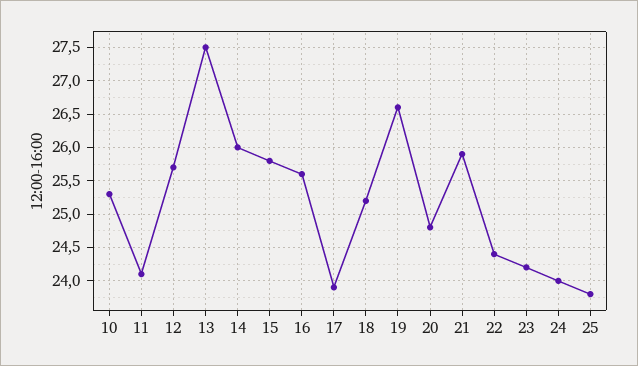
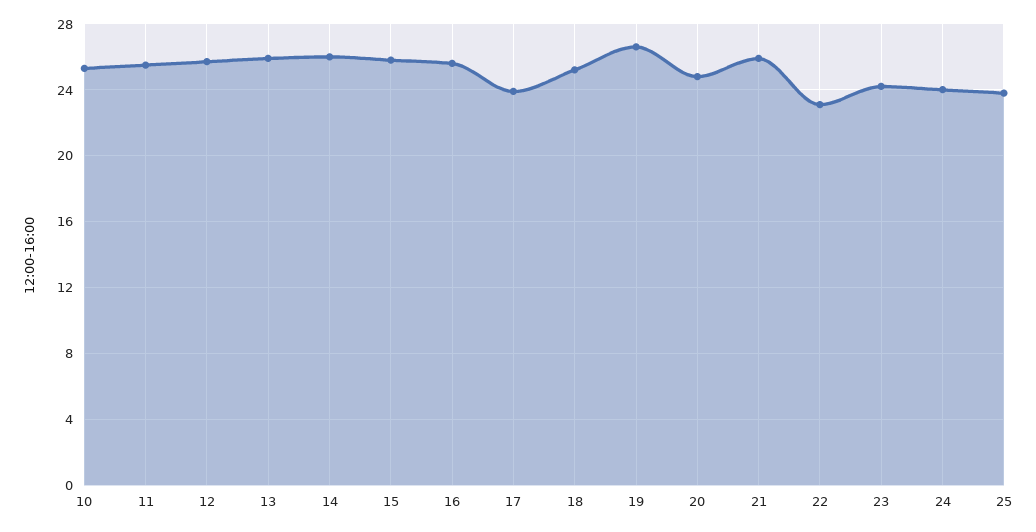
11: 24.1 -> 25.5
13: 27.5 -> 26
22: 24.4 -> 23

